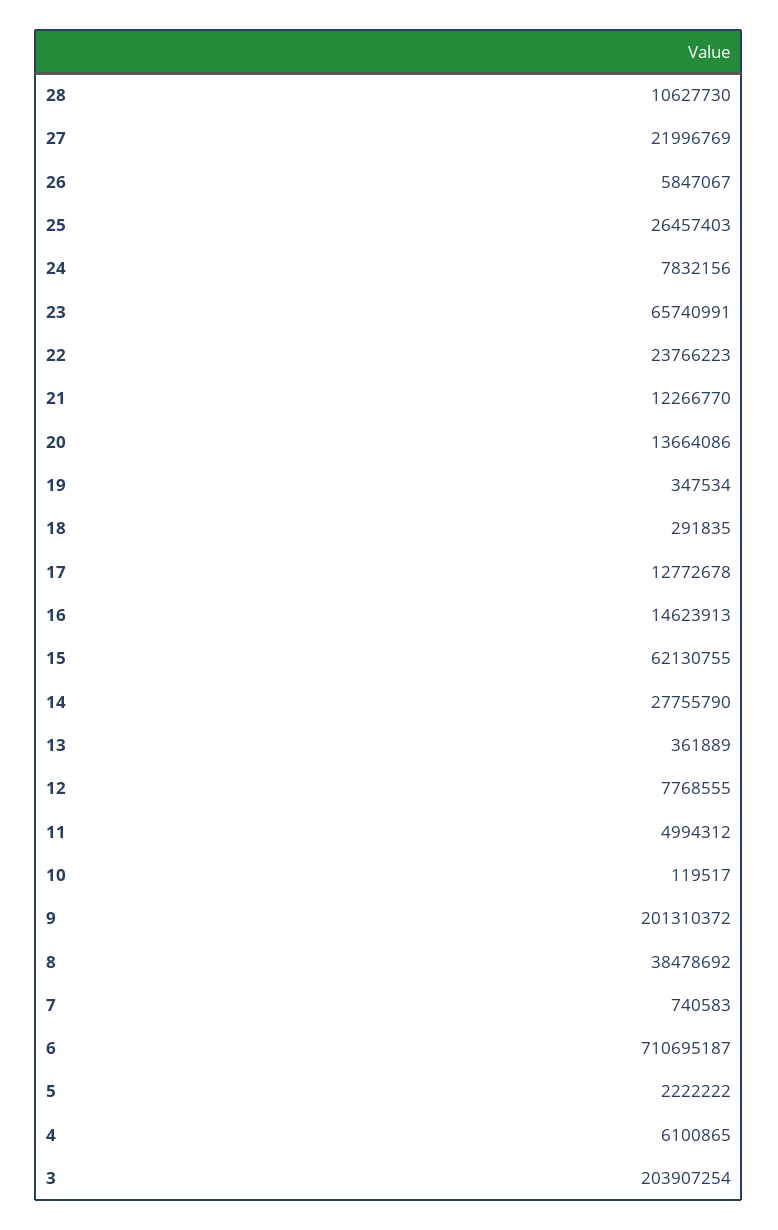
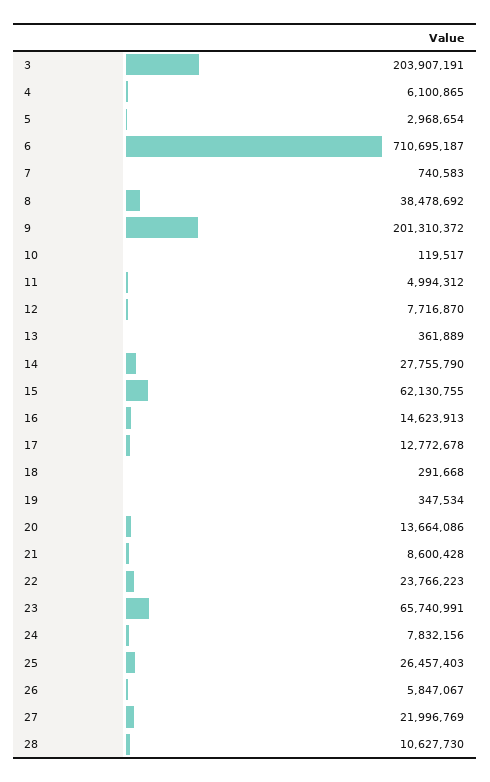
21: 12266770 -> 8600428
18: 291835 -> 291668
12: 7768555 -> 7716870
5: 2222222 -> 2968654
3: 203907254 -> 203907191

